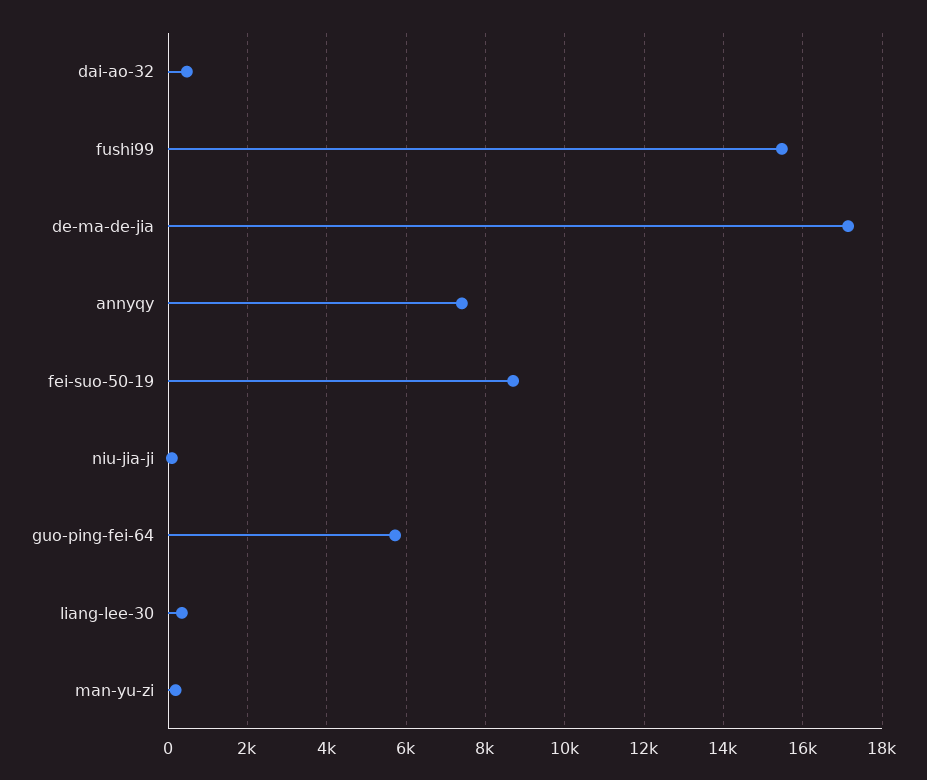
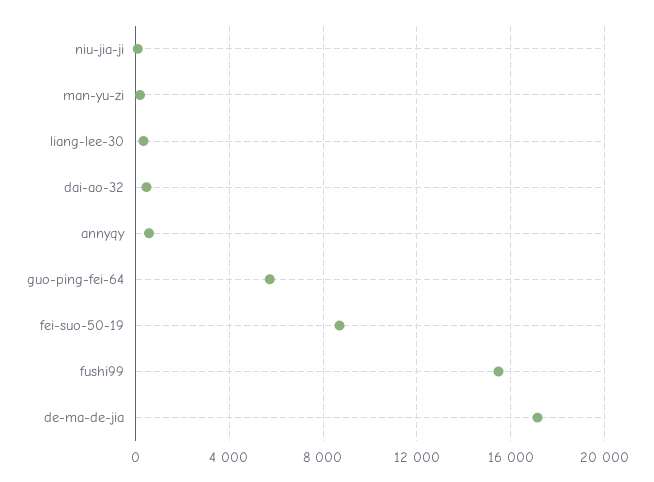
annyqy: 7400 -> 500

